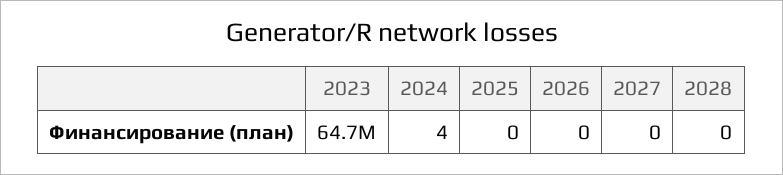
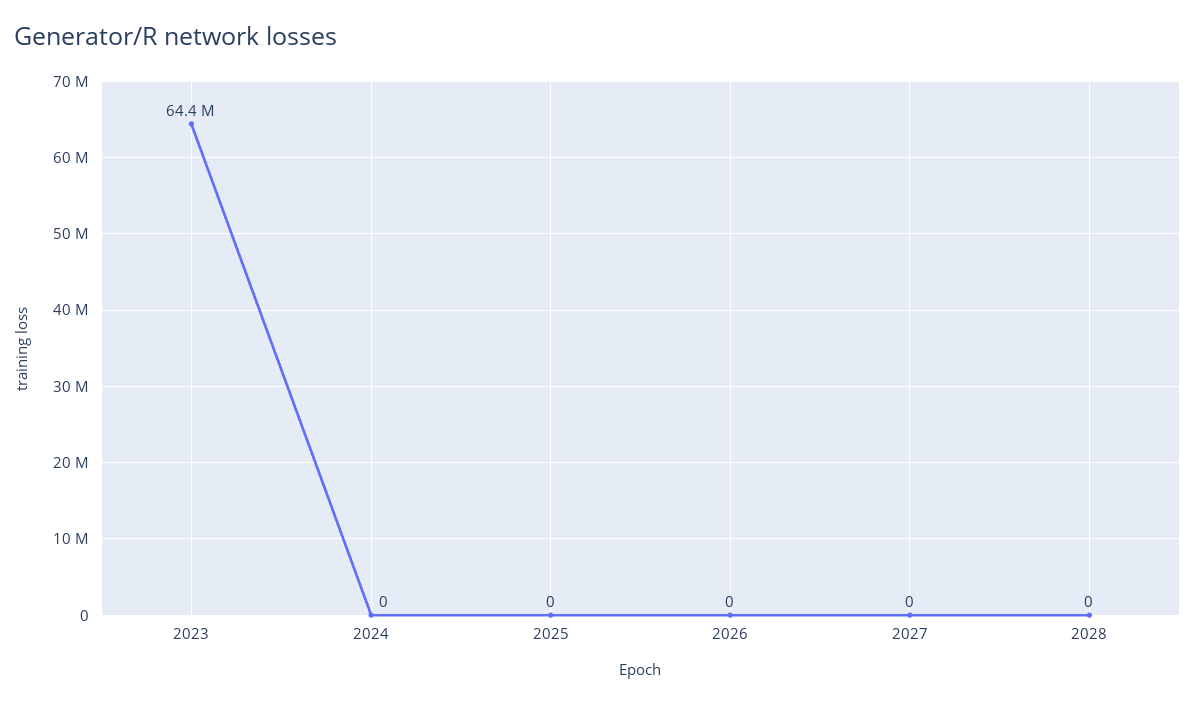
2023: 64700000 -> 64400000
2024: 4 -> 0

